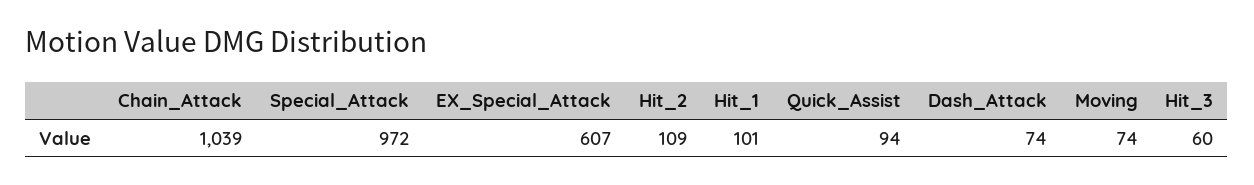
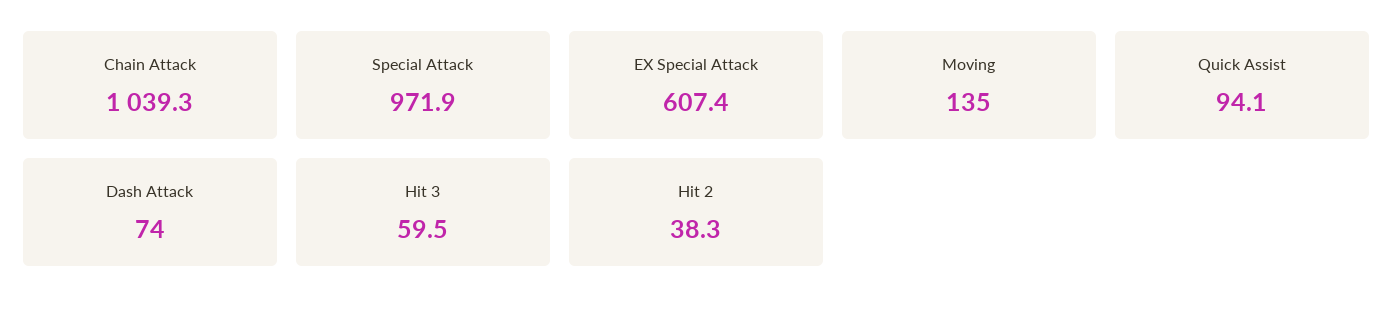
Hit_2: 109 -> 38.3
Hit_1: 101 -> none
Moving: 74 -> 135

